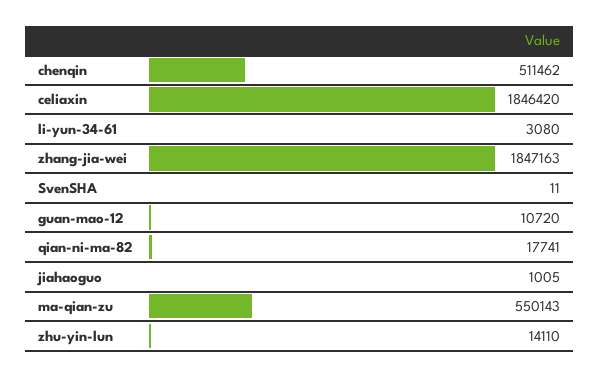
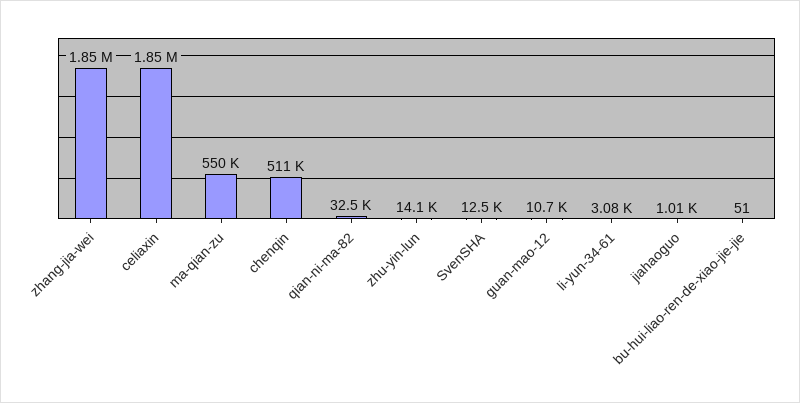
SvenSHA: 11 -> 12500
qian-ni-ma-82: 17741 -> 32500
bu-hui-liao-ren-de-xiao-jie-jie: none -> 51

